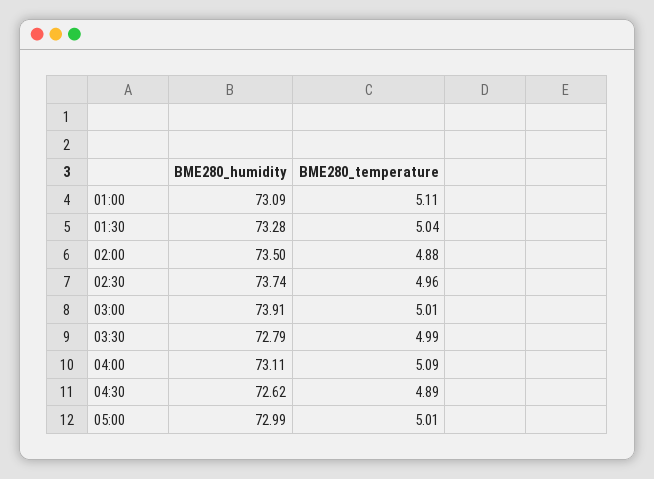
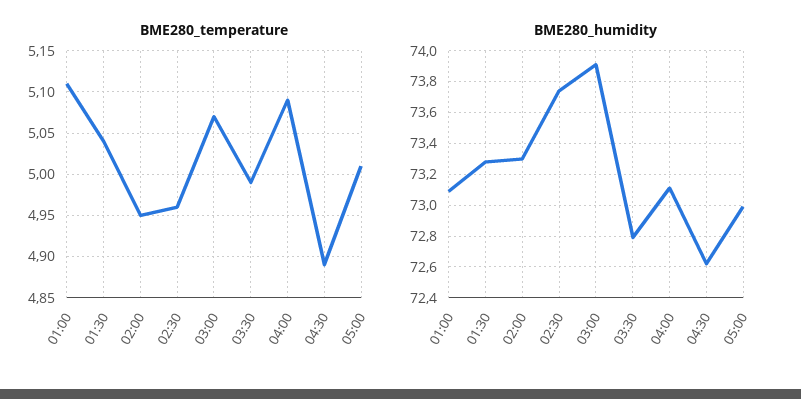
BME280_humidity, 02:00: 73.5 -> 73.3
BME280_temperature, 02:00: 4.88 -> 4.95
BME280_temperature, 03:00: 5.01 -> 5.07

